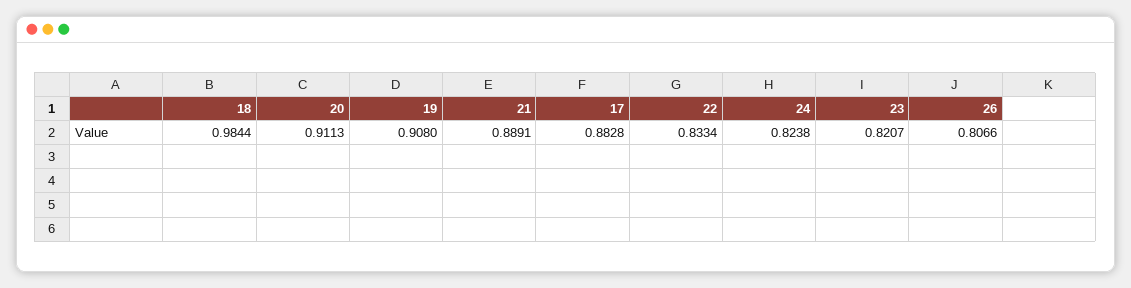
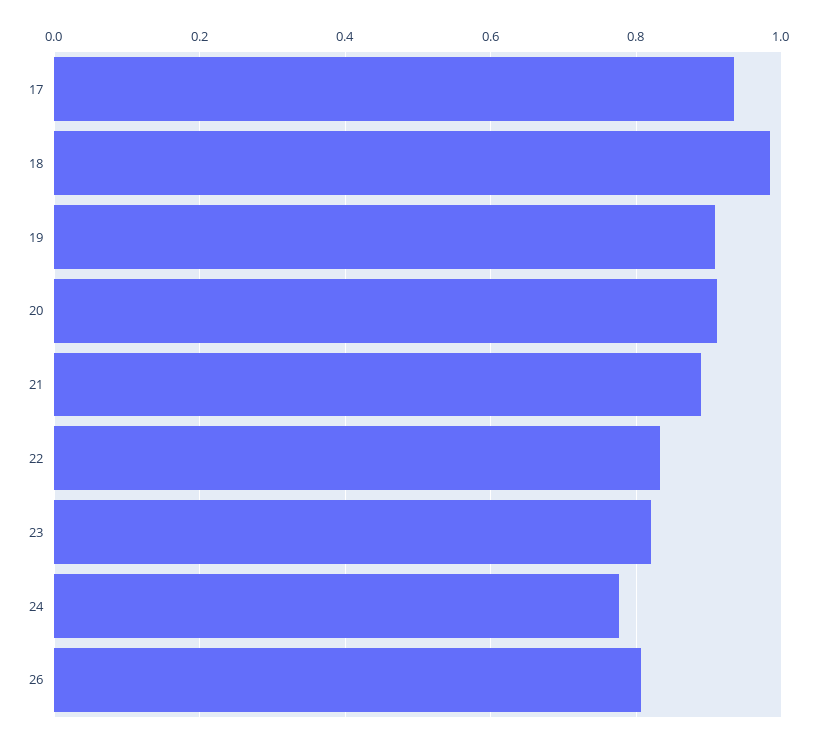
17: 0.8828 -> 0.94
24: 0.8238 -> 0.78

